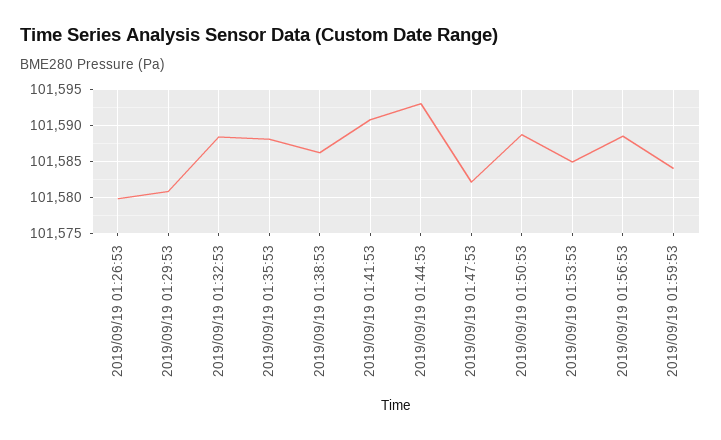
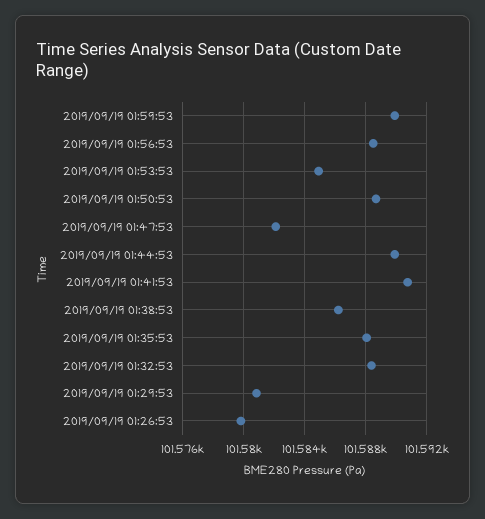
2019/09/19 01:44:53: 101593 -> 101590
2019/09/19 01:59:53: 101584 -> 101590

